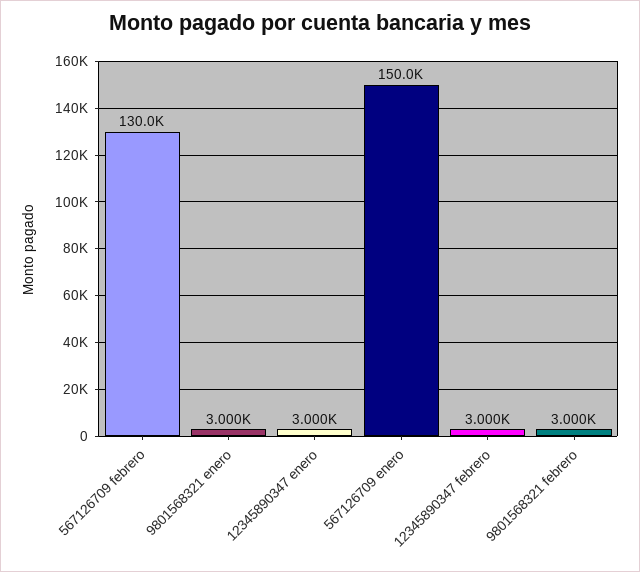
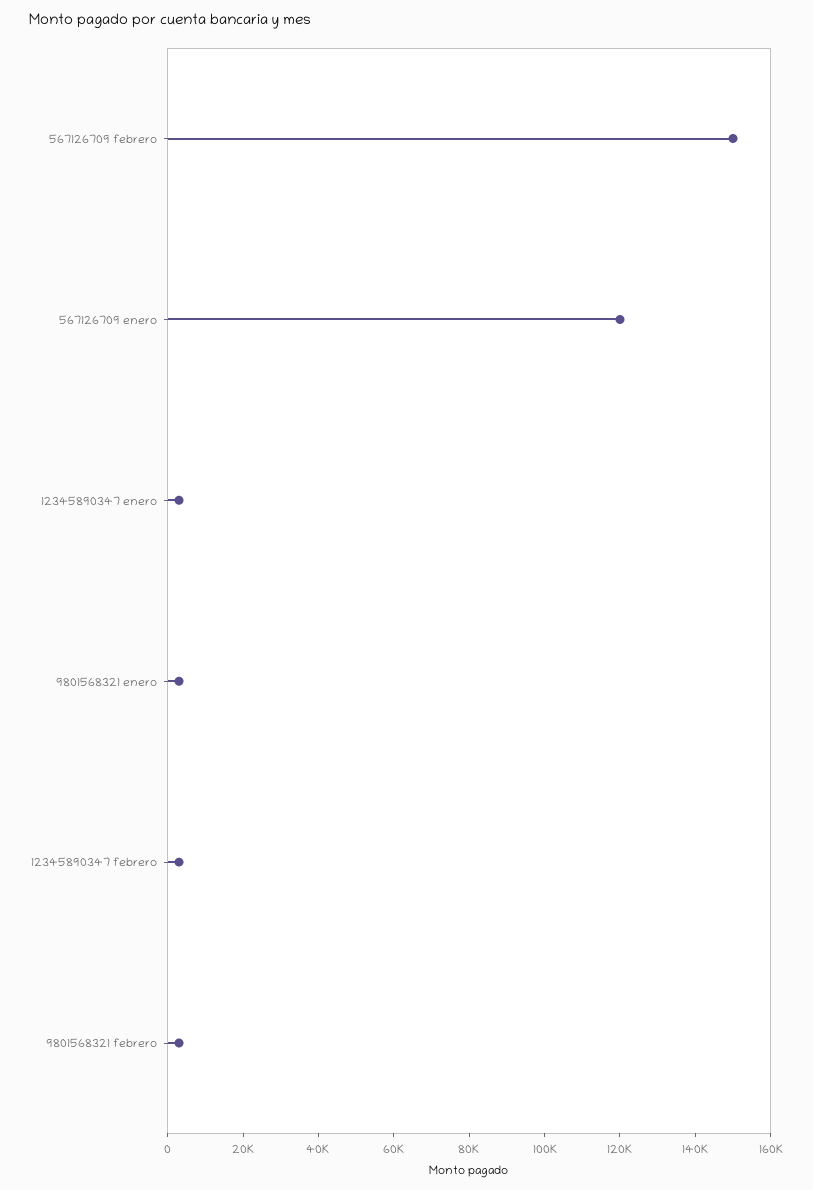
567126709 febrero: 130000 -> 150000
567126709 enero: 150000 -> 120000

